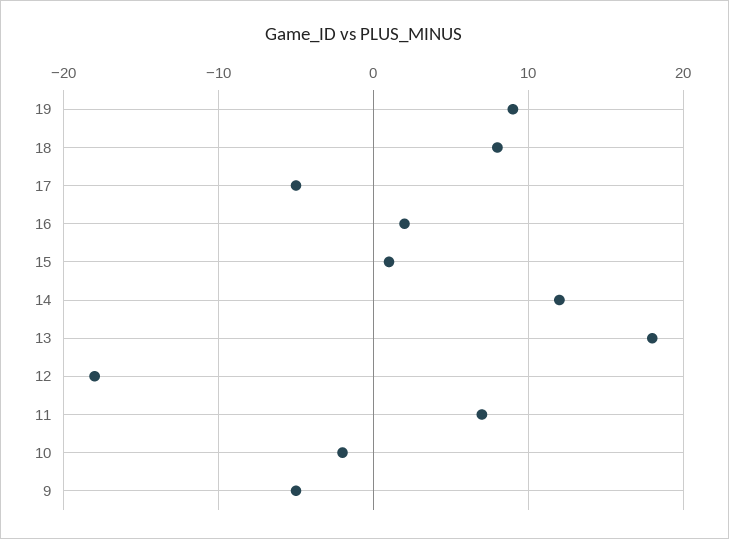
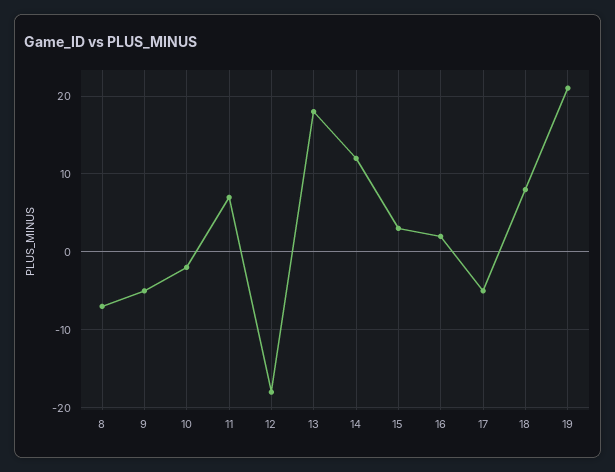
19: 9 -> 21
15: 1 -> 3
8: none -> -7

